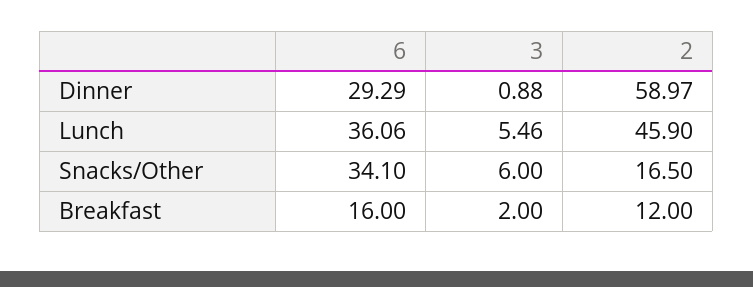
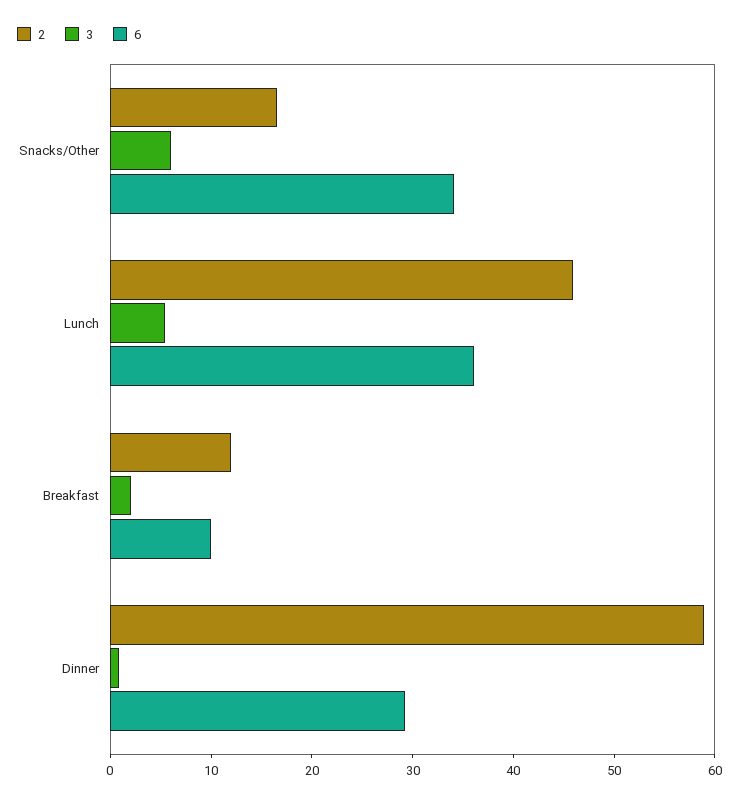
6, Breakfast: 16 -> 10

